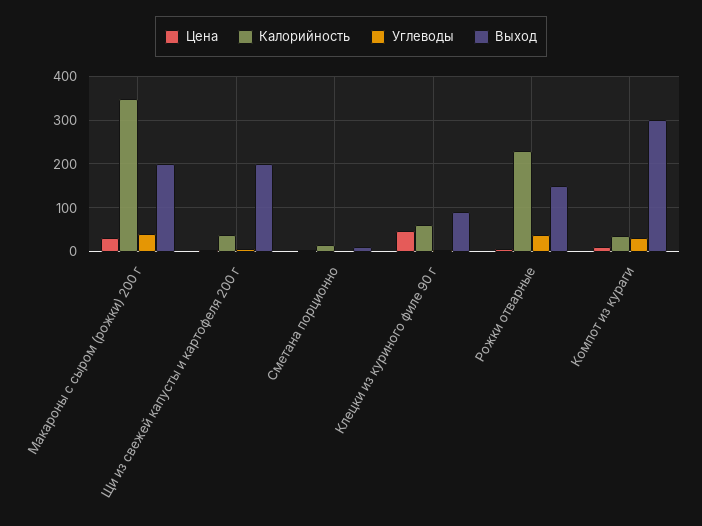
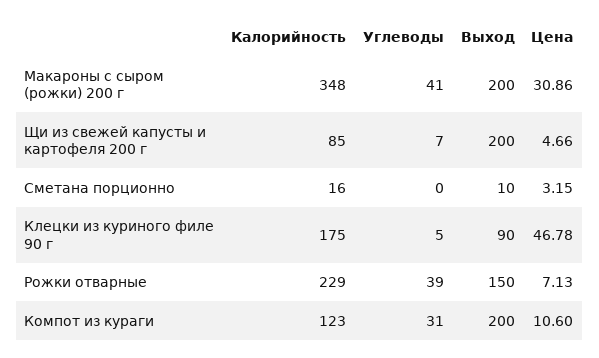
Калорийность, Щи из свежей капусты и картофеля 200 г: 40 -> 85
Калорийность, Клецки из куриного филе 90 г: 60 -> 175
Калорийность, Компот из кураги: 40 -> 123
Выход, Компот из кураги: 300 -> 200

